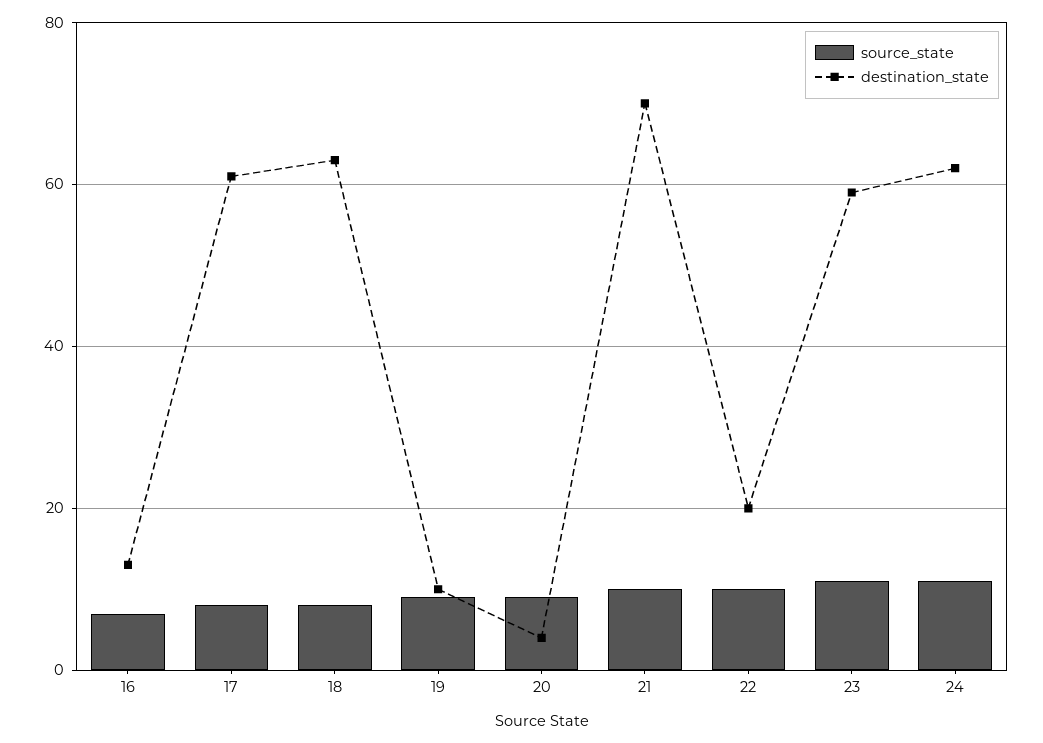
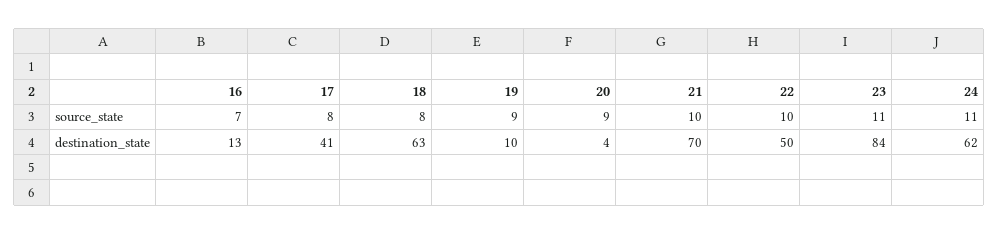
destination_state, 17: 60 -> 41
destination_state, 22: 20 -> 50
destination_state, 23: 60 -> 84

